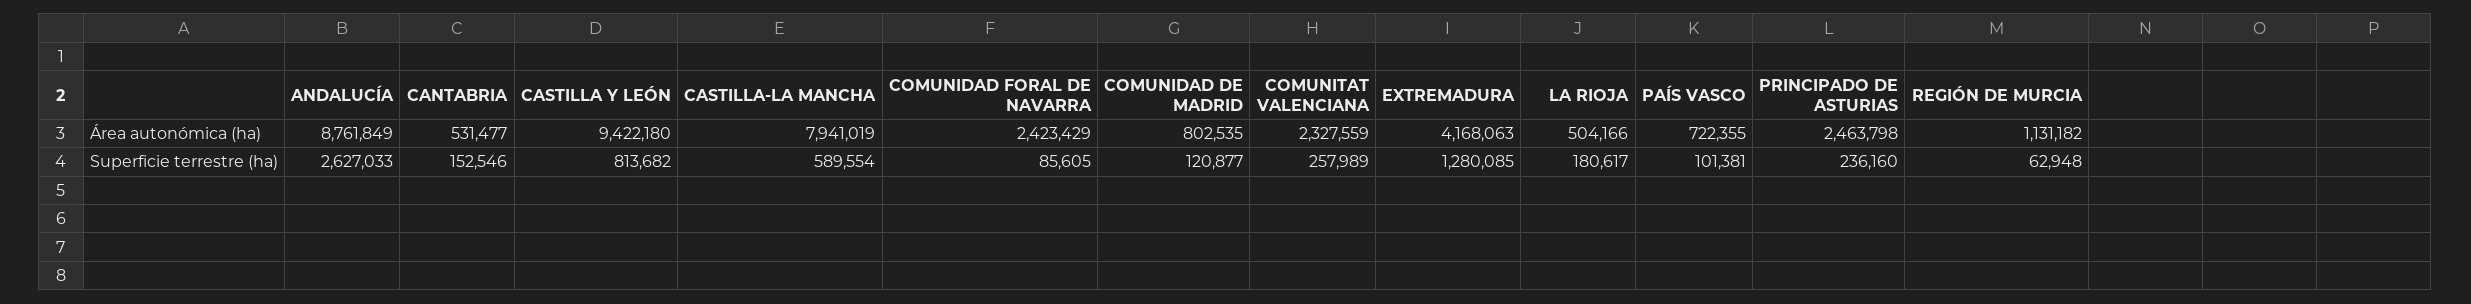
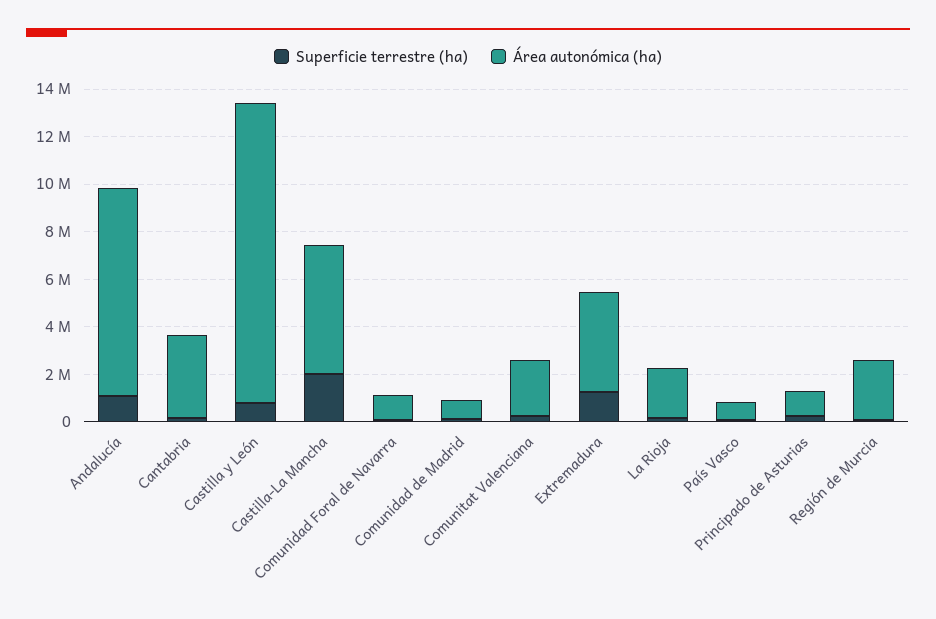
Área autonómica (ha), CANTABRIA: 531477 -> 3500000
Área autonómica (ha), CASTILLA Y LEÓN: 9422180 -> 12500000
Área autonómica (ha), CASTILLA-LA MANCHA: 7941019 -> 5500000
Área autonómica (ha), COMUNIDAD FORAL DE NAVARRA: 2423429 -> 1000000
Área autonómica (ha), LA RIOJA: 504166 -> 2000000
Área autonómica (ha), PRINCIPADO DE ASTURIAS: 2463798 -> 1000000
Área autonómica (ha), REGIÓN DE MURCIA: 1131182 -> 2500000
Superficie terrestre (ha), ANDALUCÍA: 2627033 -> 1000000
Superficie terrestre (ha), CASTILLA-LA MANCHA: 589554 -> 2000000

